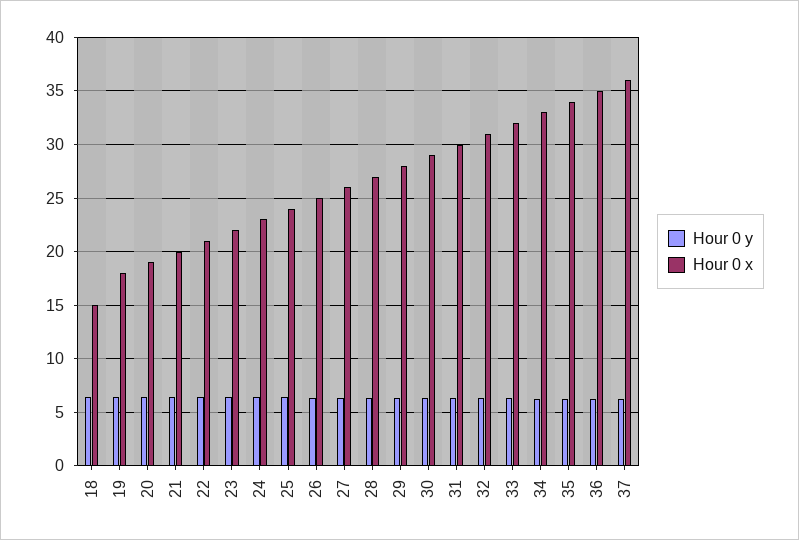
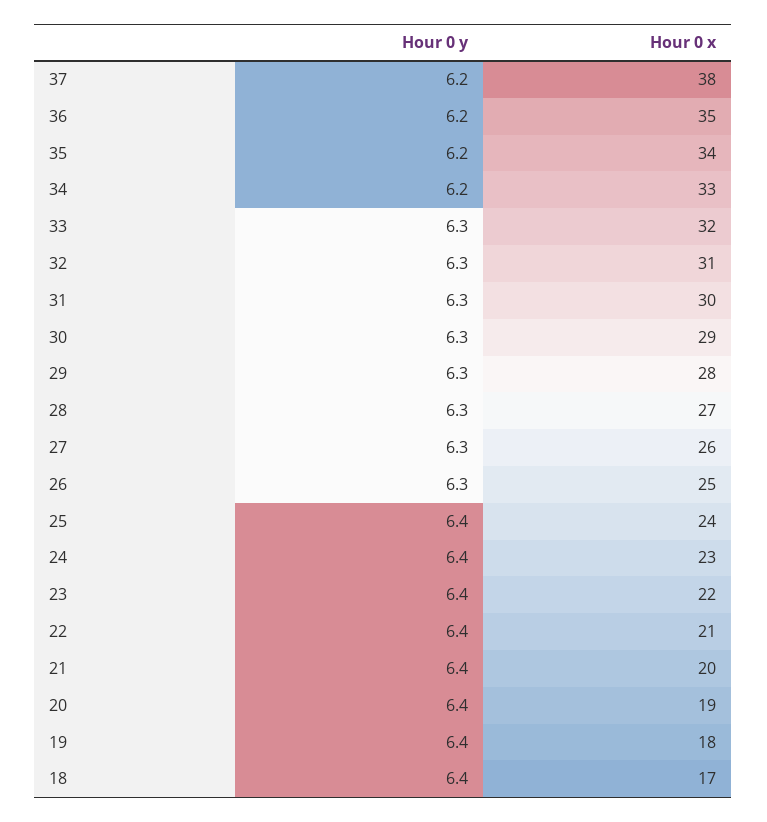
Hour 0 x, 18: 15 -> 17
Hour 0 x, 37: 36 -> 38

